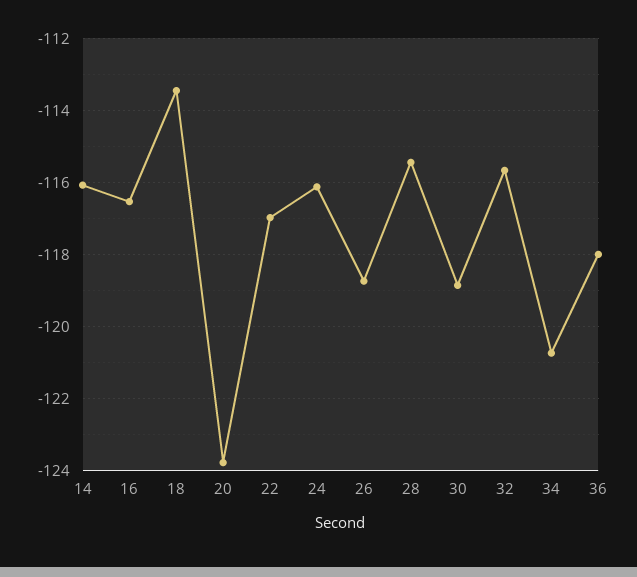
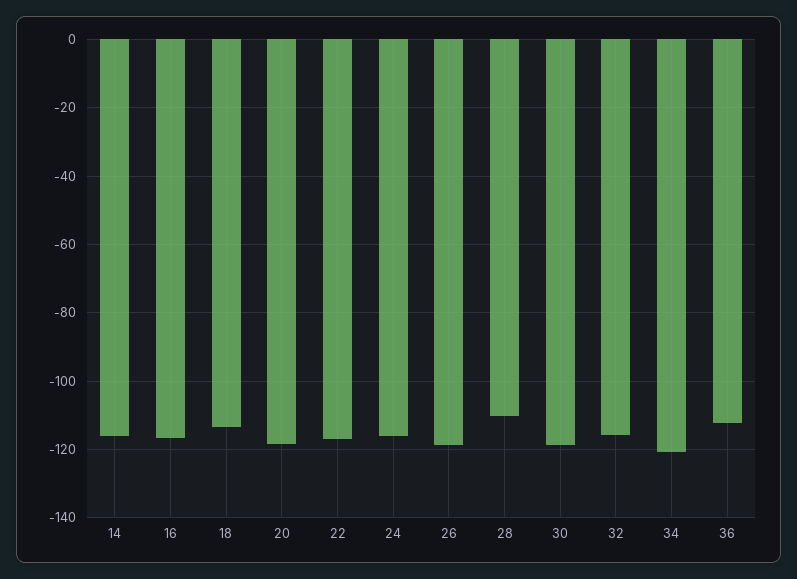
20: -123.8 -> -118
28: -115.4 -> -110
36: -118 -> -112

